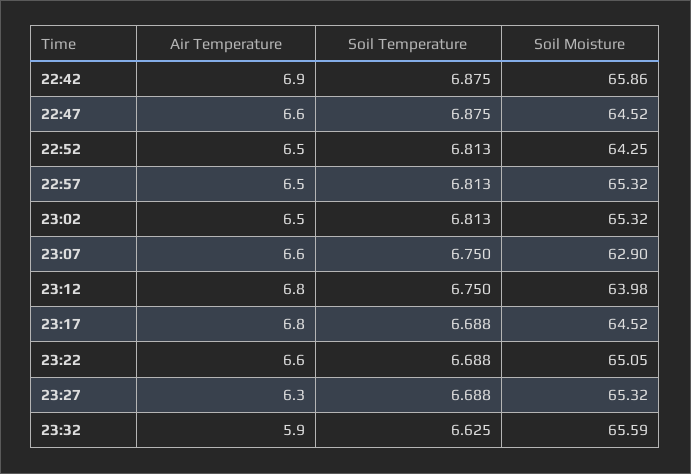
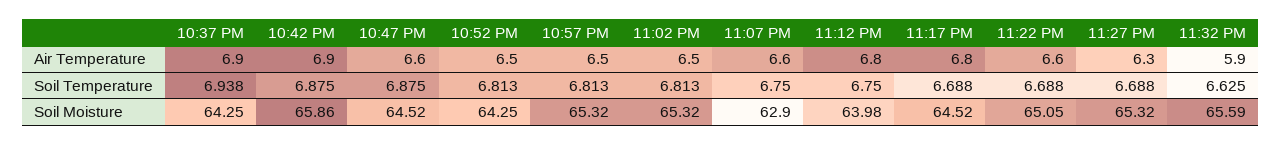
Air Temperature, 10:37 PM: none -> 6.9
Soil Temperature, 10:37 PM: none -> 6.938
Soil Moisture, 10:37 PM: none -> 64.25

